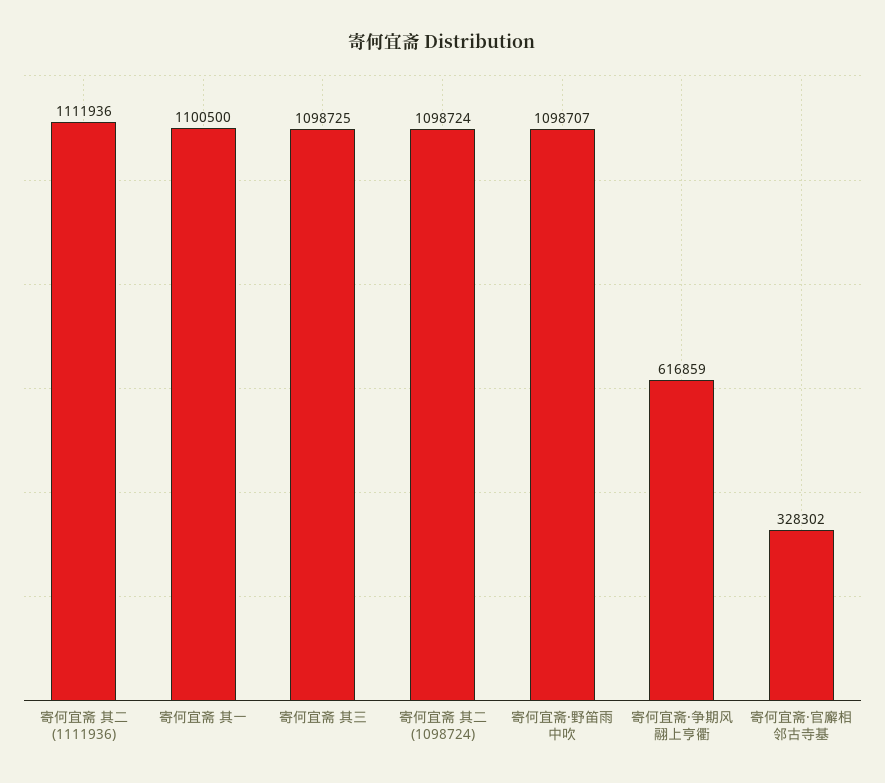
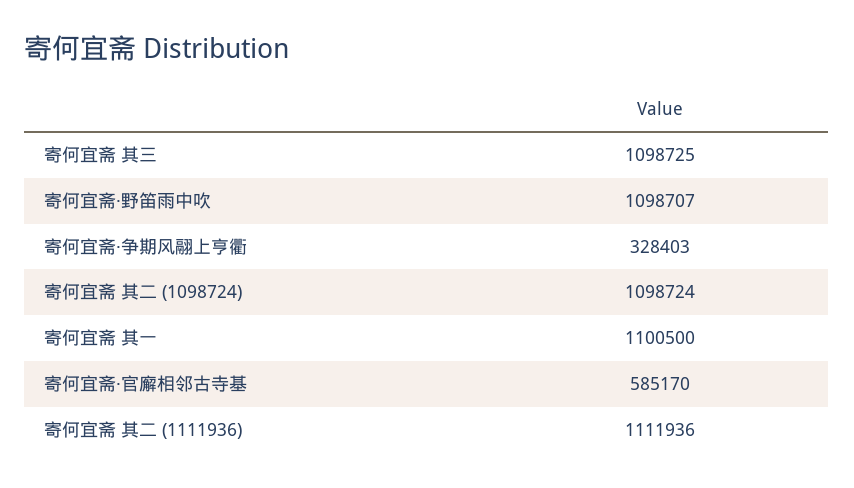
寄何宜斋·争期风翮上亨衢: 616859 -> 328403
寄何宜斋·官廨相邻古寺基: 328302 -> 585170

